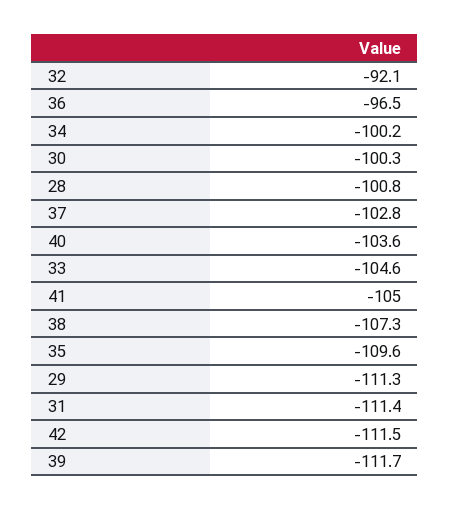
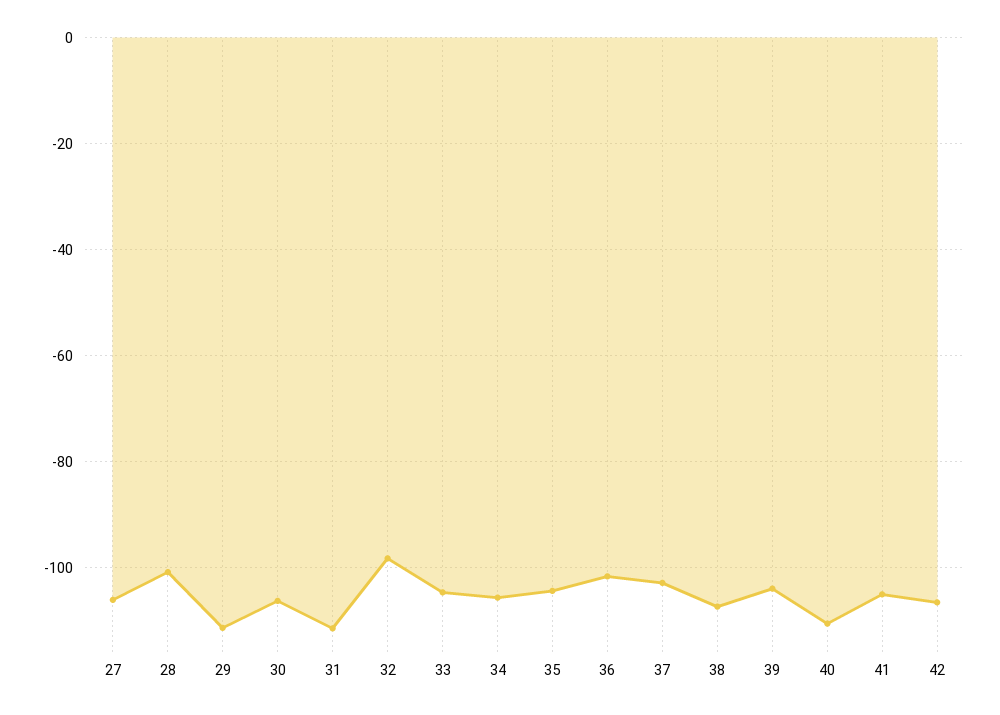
32: -92.1 -> -98
36: -96.5 -> -102
34: -100.2 -> -106
30: -100.3 -> -106
40: -103.6 -> -110
35: -109.6 -> -104
42: -111.5 -> -106
39: -111.7 -> -104
27: none -> -106

